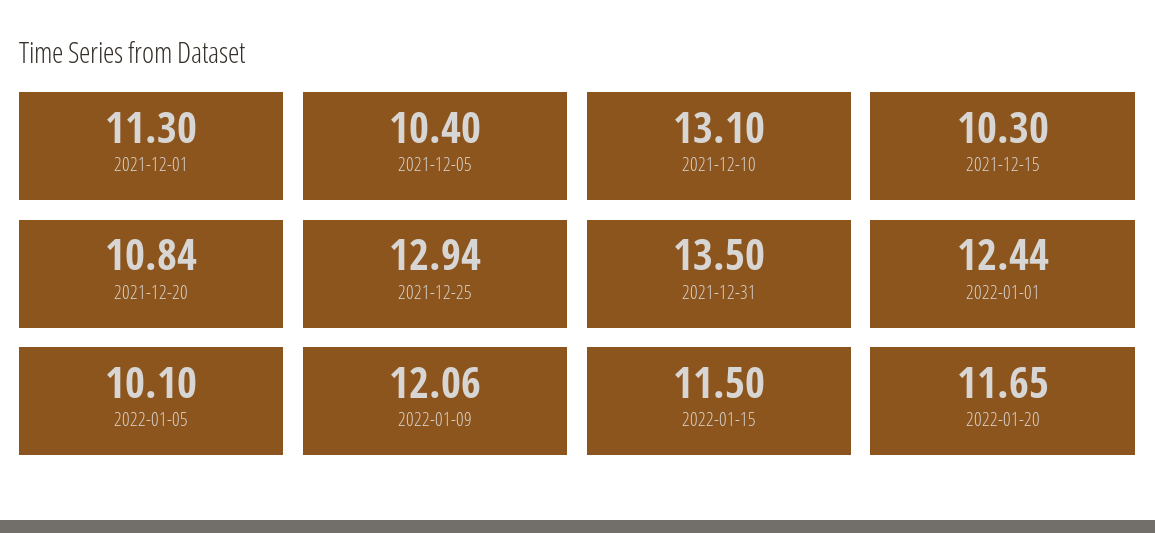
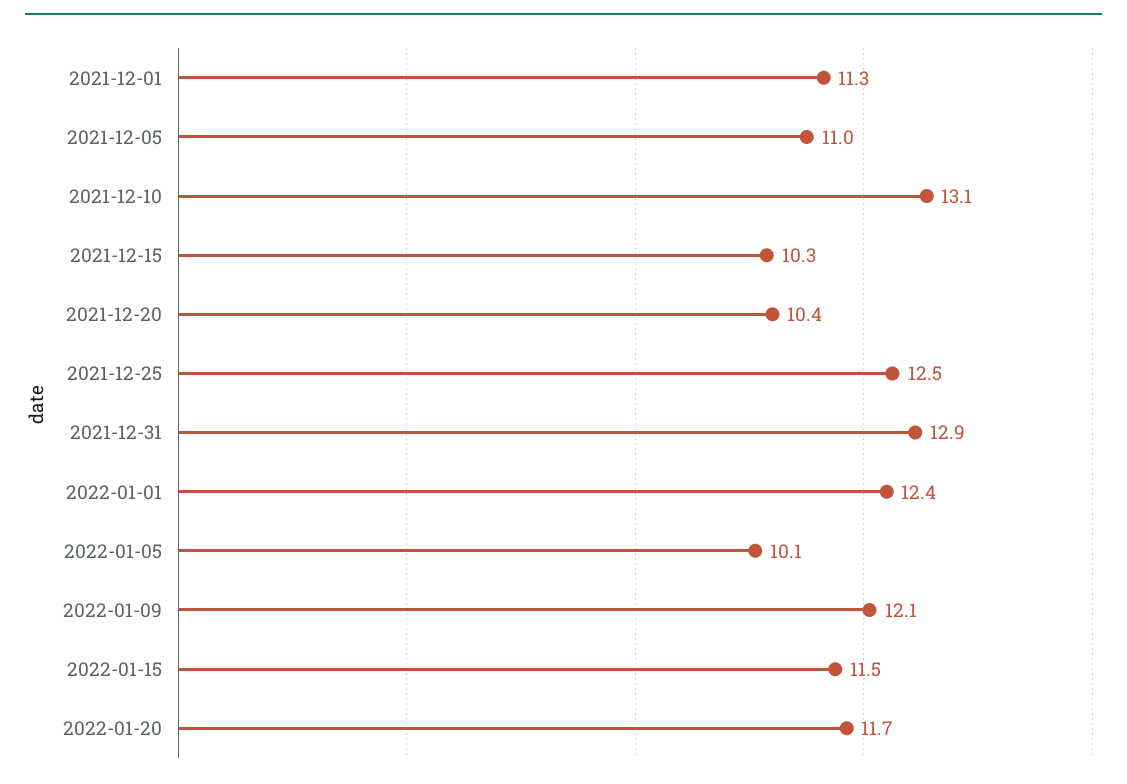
2021-12-05: 10.4 -> 11
2021-12-20: 10.84 -> 10.4
2021-12-25: 12.94 -> 12.5
2021-12-31: 13.5 -> 12.9

